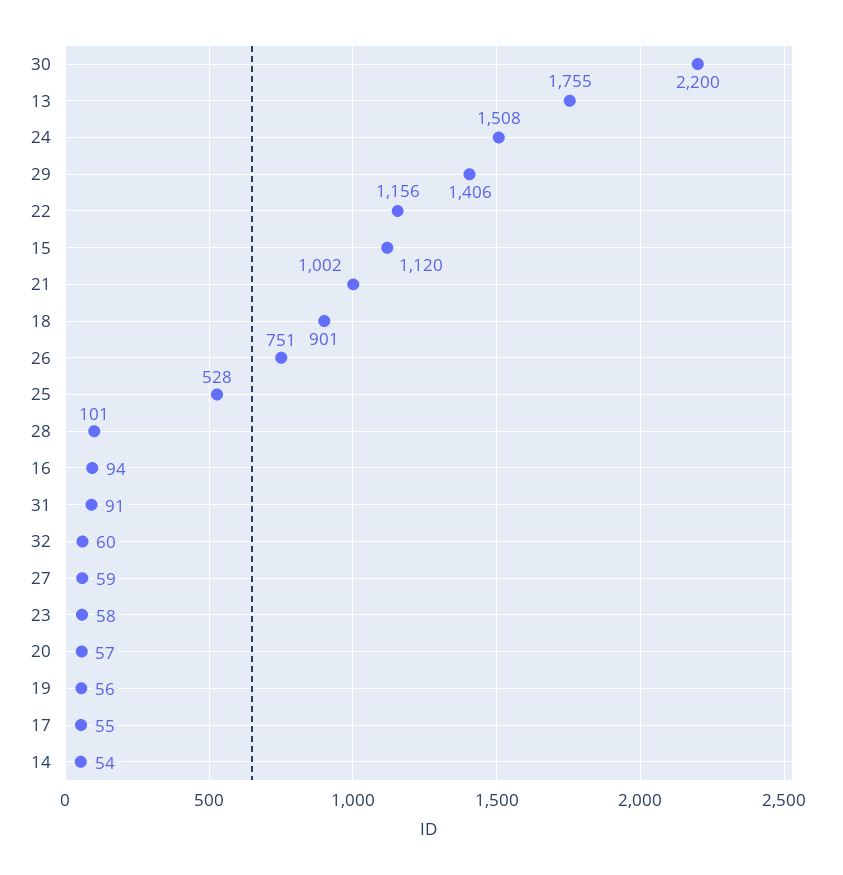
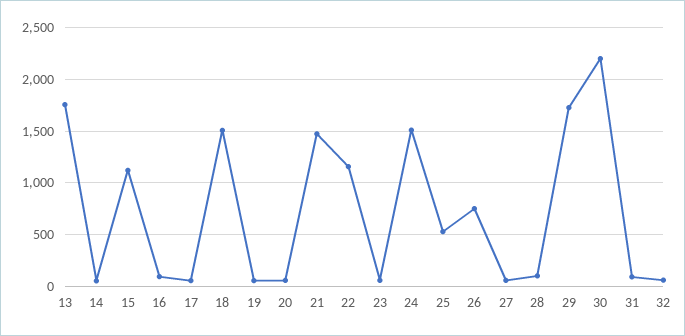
29: 1406 -> 1700
21: 1002 -> 1500
18: 901 -> 1500

